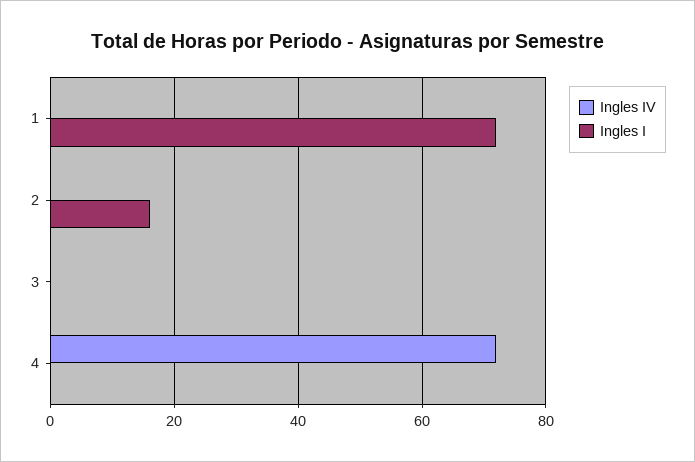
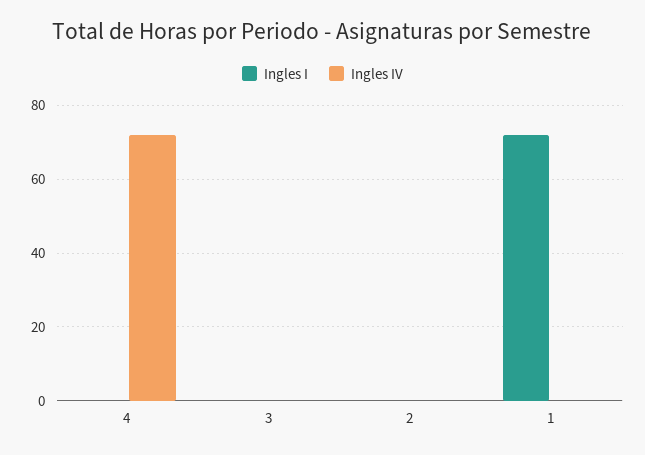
Ingles I, 2: 15 -> 0

